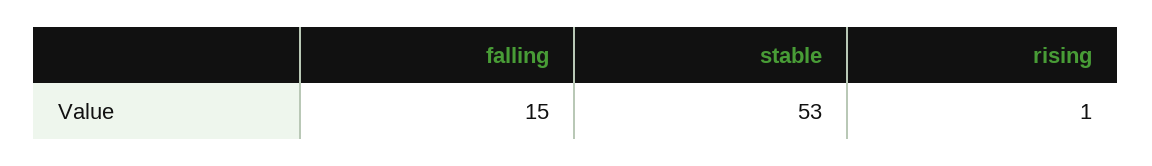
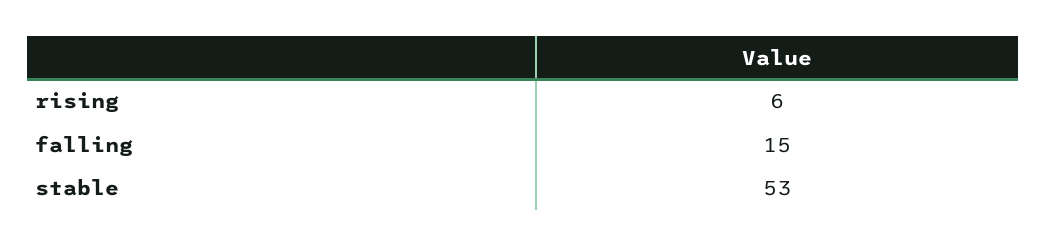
rising: 1 -> 6

